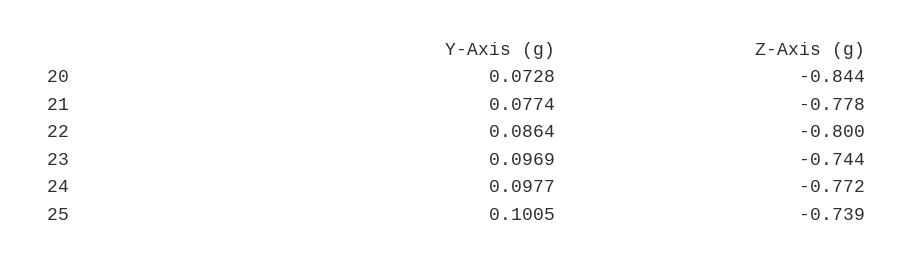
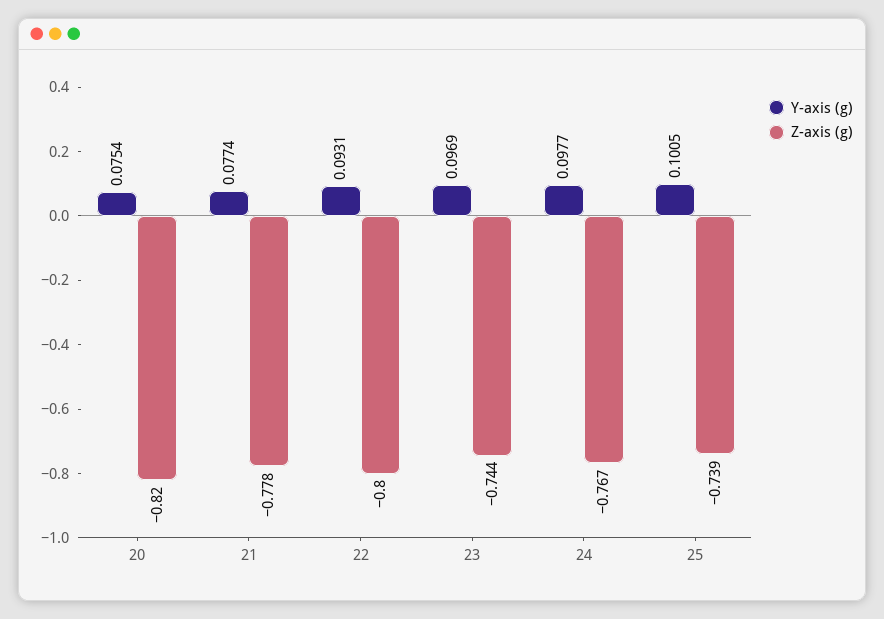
Y-Axis (g), 20: 0.0728 -> 0.0754
Z-Axis (g), 20: -0.844 -> -0.82
Y-Axis (g), 22: 0.0864 -> 0.0931
Z-Axis (g), 24: -0.772 -> -0.767

